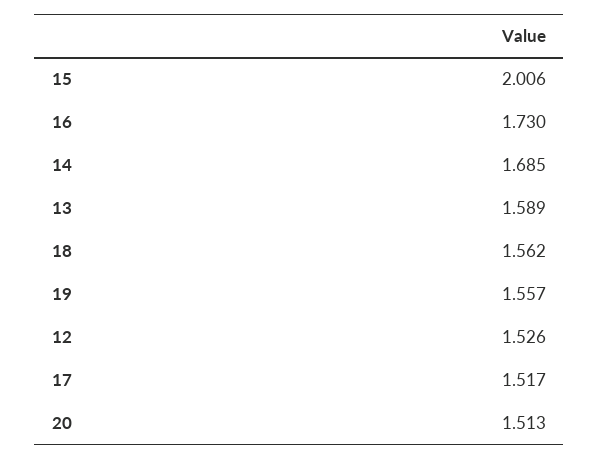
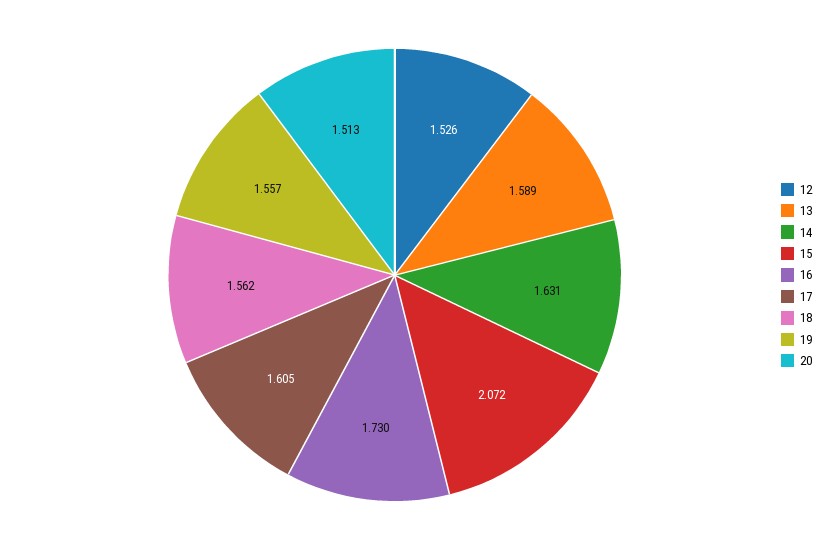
15: 2.006 -> 2.072
14: 1.685 -> 1.631
17: 1.517 -> 1.605

